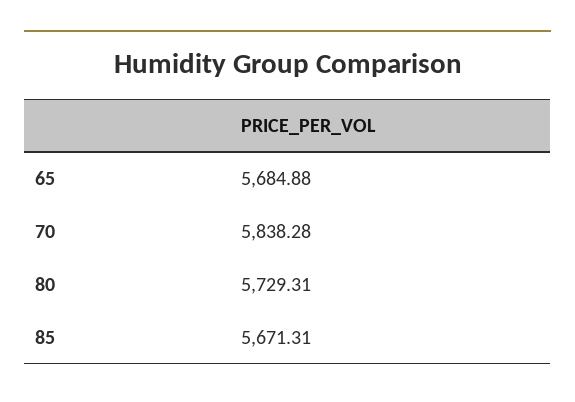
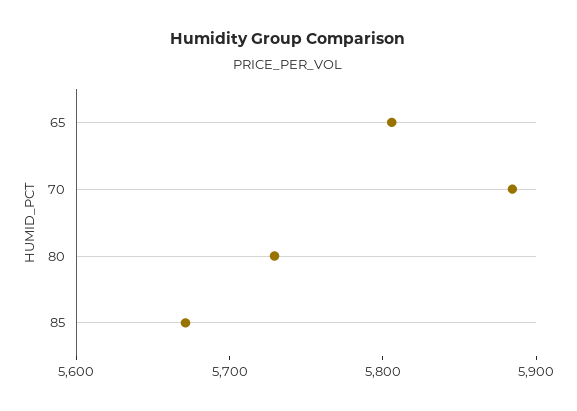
65: 5684.88 -> 5800
70: 5838.28 -> 5880

